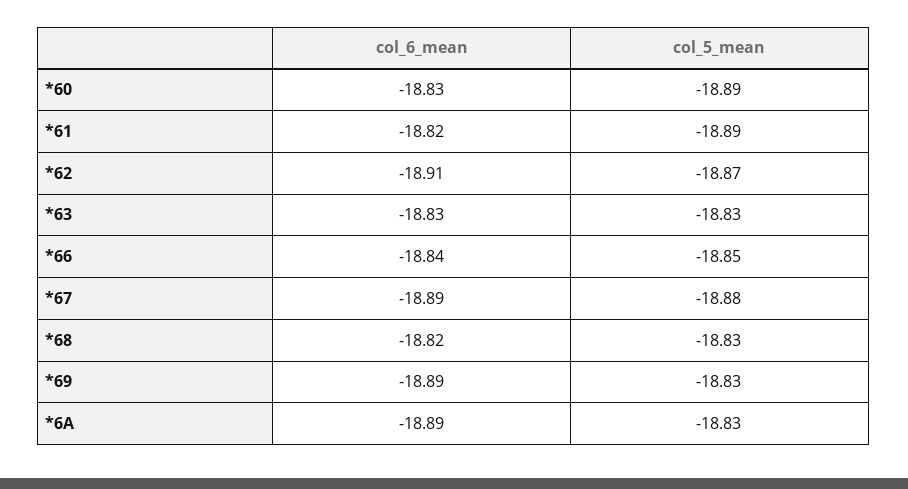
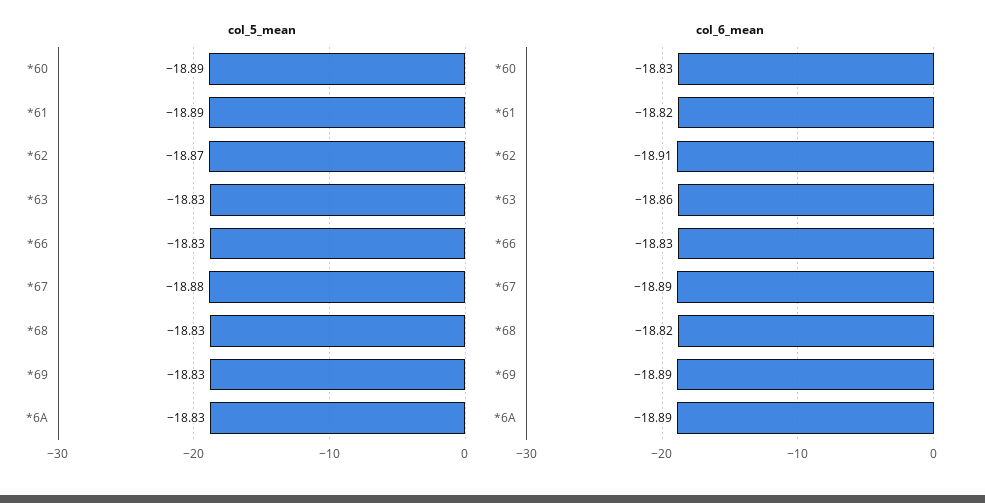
col_6_mean, *63: -18.83 -> -18.86
col_6_mean, *66: -18.84 -> -18.83
col_5_mean, *66: -18.85 -> -18.83

